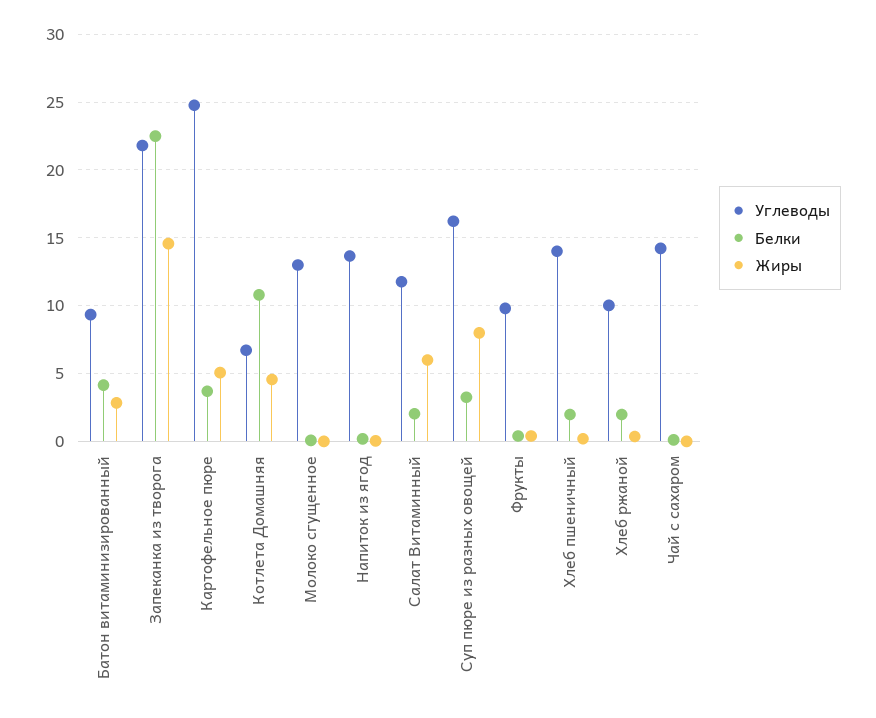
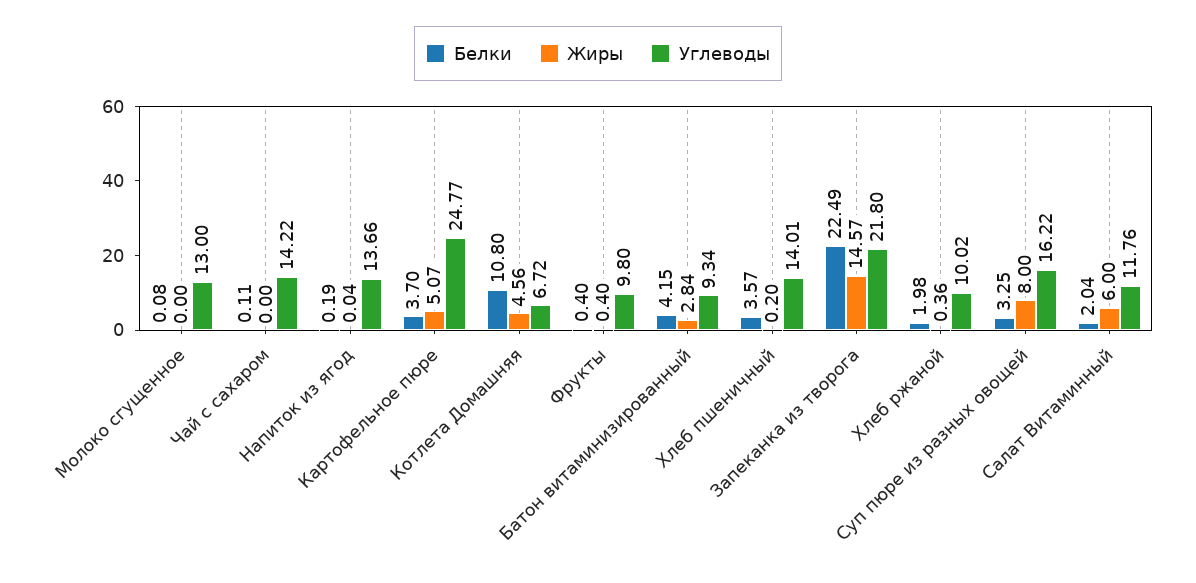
Белки, Хлеб пшеничный: 2 -> 3.57

